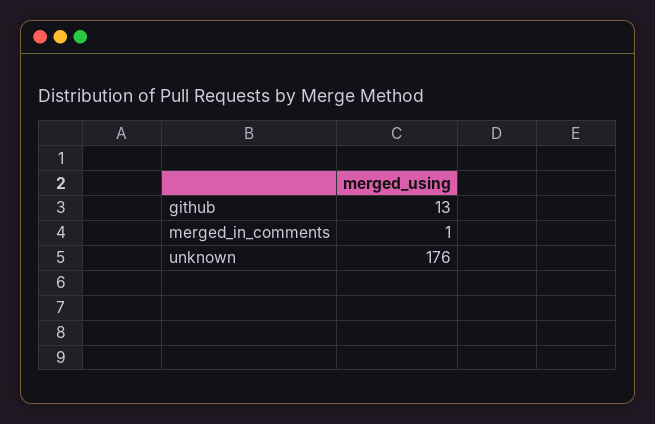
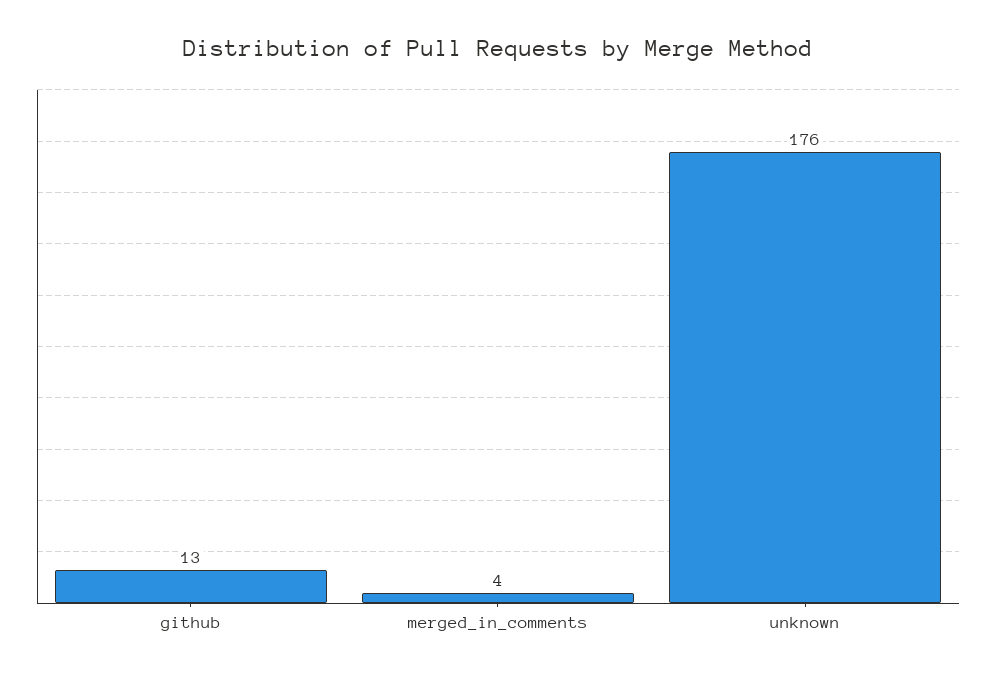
merged_in_comments: 1 -> 4

